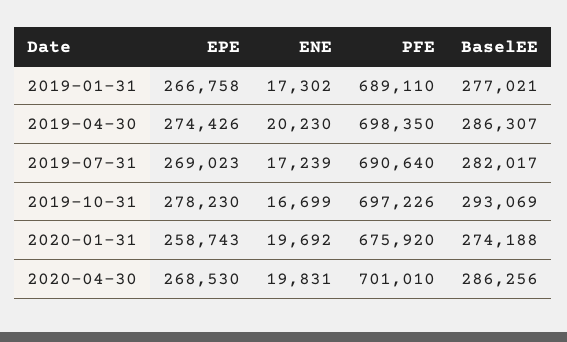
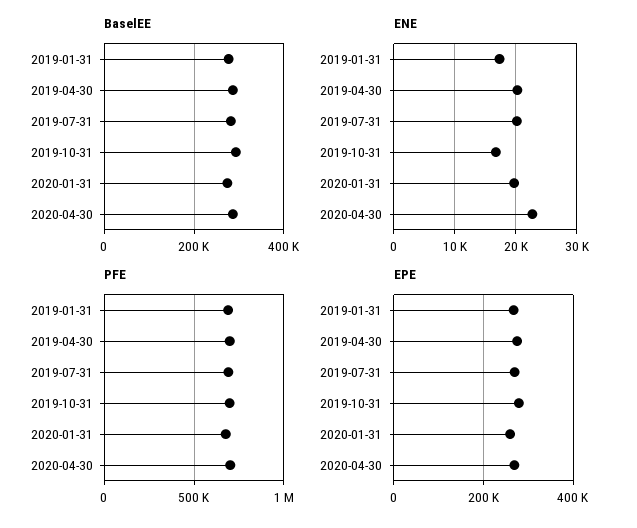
ENE, 2019-07-31: 17239 -> 20000
ENE, 2020-04-30: 19831 -> 23000

